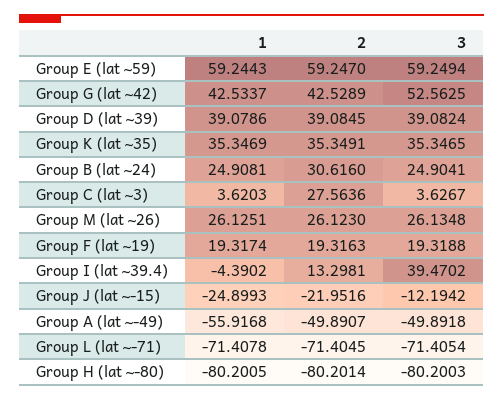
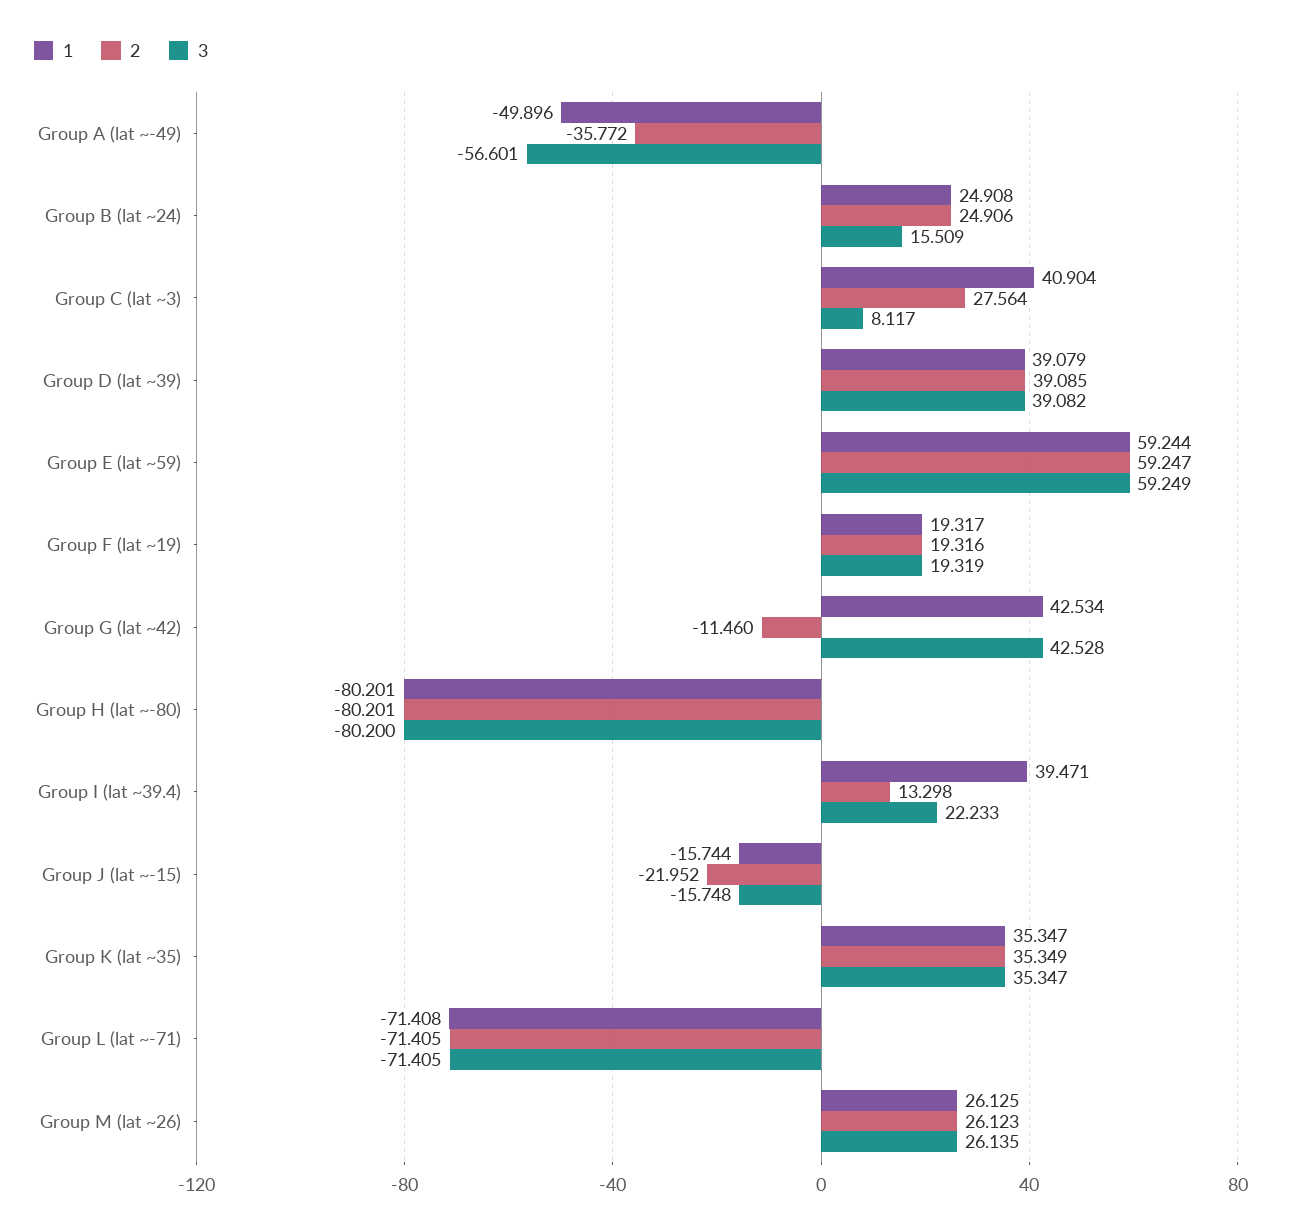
2, Group G (lat ~42): 42.5289 -> -11.46
3, Group G (lat ~42): 52.5625 -> 42.528
2, Group B (lat ~24): 30.616 -> 24.906
3, Group B (lat ~24): 24.9041 -> 15.509
1, Group C (lat ~3): 3.6203 -> 40.904
3, Group C (lat ~3): 3.6267 -> 8.117
1, Group I (lat ~39.4): -4.3902 -> 39.471
3, Group I (lat ~39.4): 39.4702 -> 22.233
1, Group J (lat ~-15): -24.8993 -> -15.744
3, Group J (lat ~-15): -12.1942 -> -15.748
1, Group A (lat ~-49): -55.9168 -> -49.896
2, Group A (lat ~-49): -49.8907 -> -35.772
3, Group A (lat ~-49): -49.8918 -> -56.601

